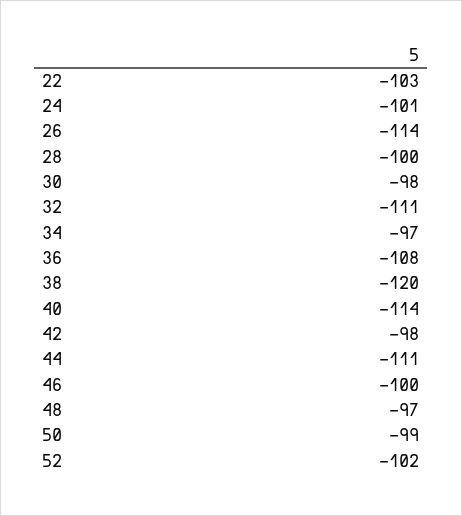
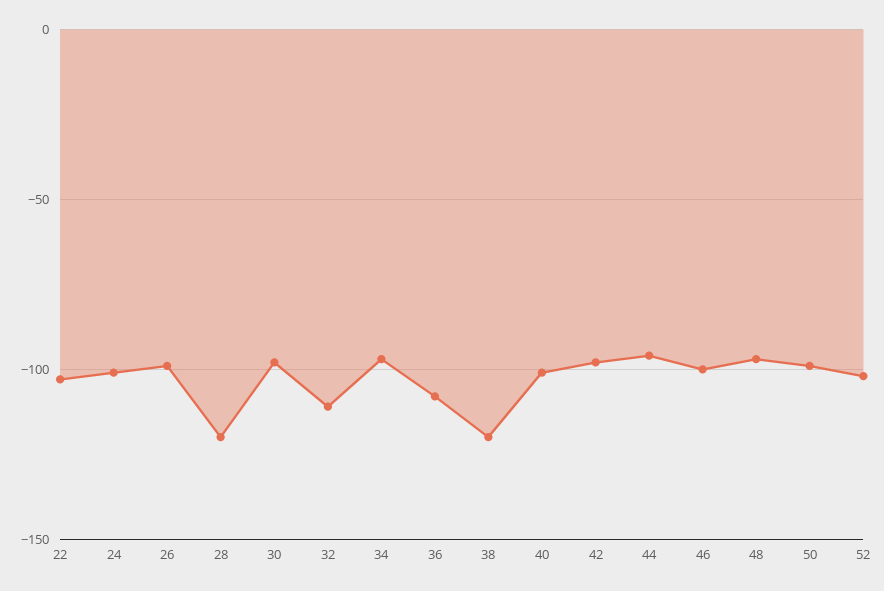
26: -114 -> -100
28: -100 -> -120
40: -114 -> -100
44: -111 -> -95

